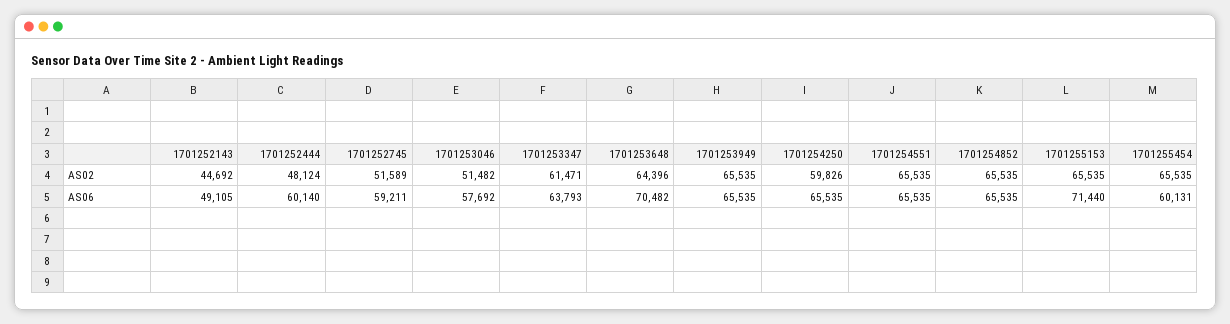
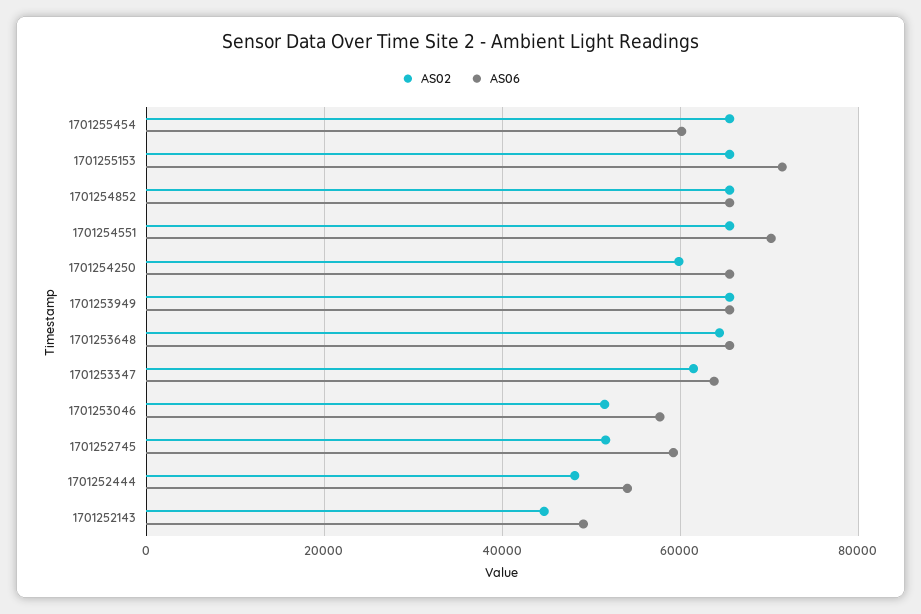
AS06, 1701252444: 60140 -> 54000
AS06, 1701253648: 70482 -> 66000
AS06, 1701254551: 65535 -> 70000

